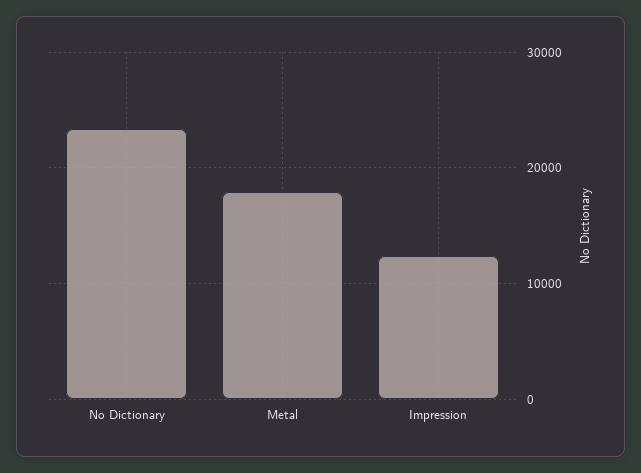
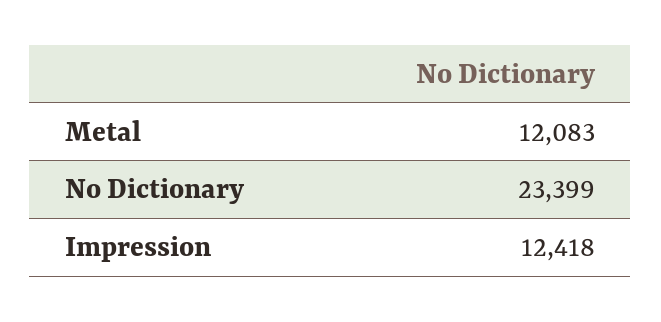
Metal: 18000 -> 12083

